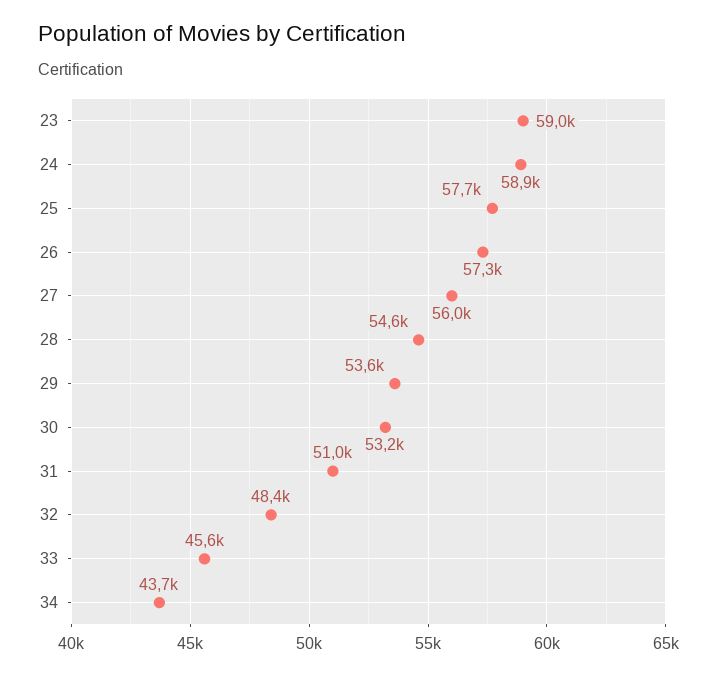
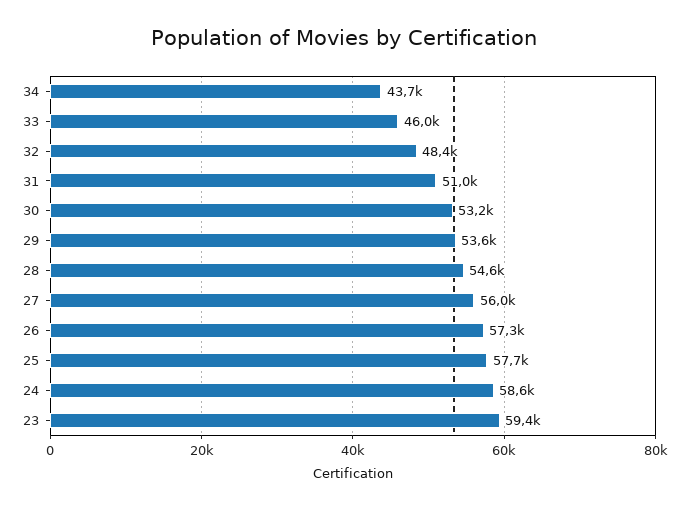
23: 59000 -> 59400
24: 58900 -> 58600
33: 45600 -> 46000

